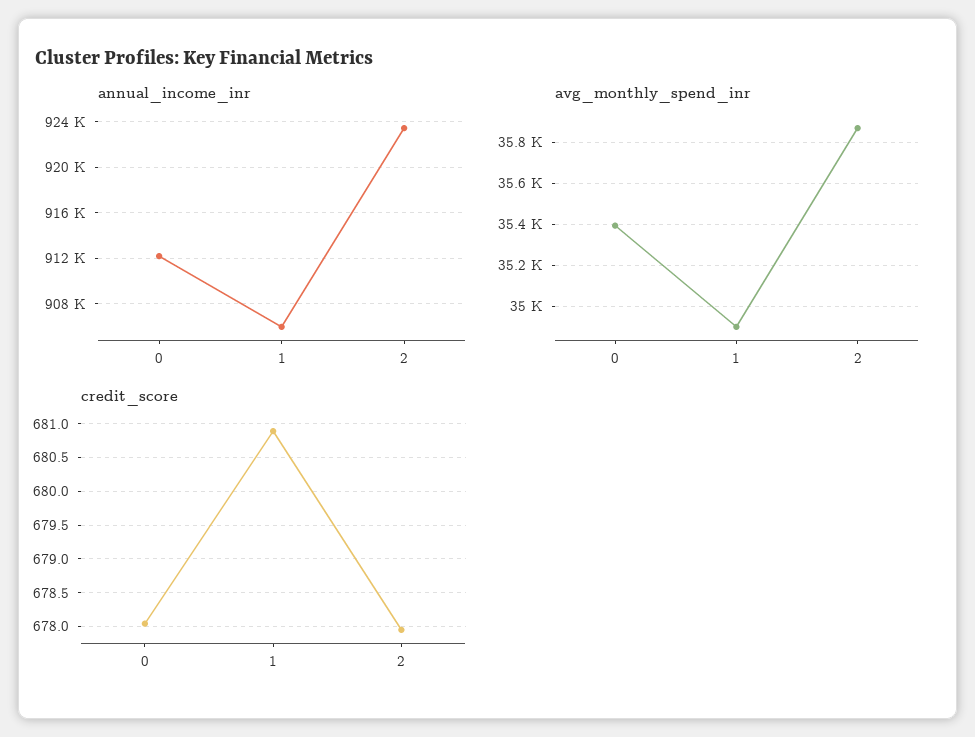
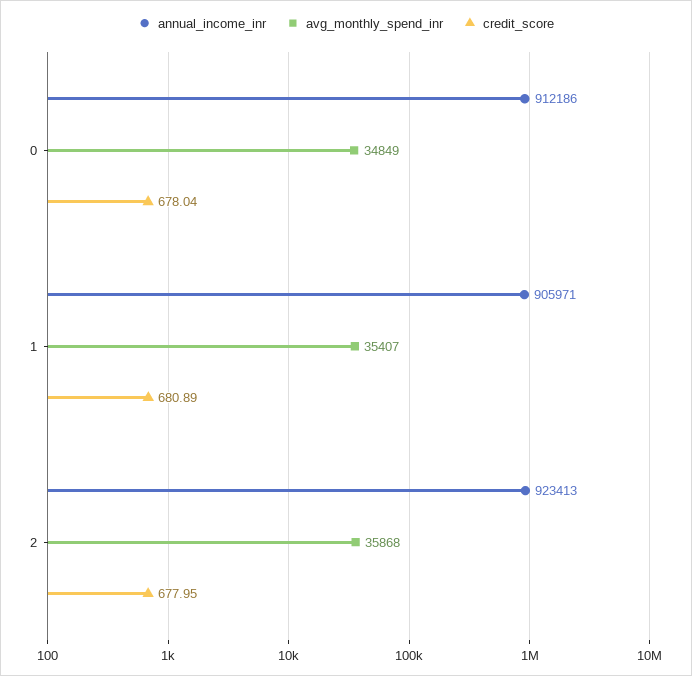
avg_monthly_spend_inr, 0: 35400 -> 34849
avg_monthly_spend_inr, 1: 34900 -> 35407

